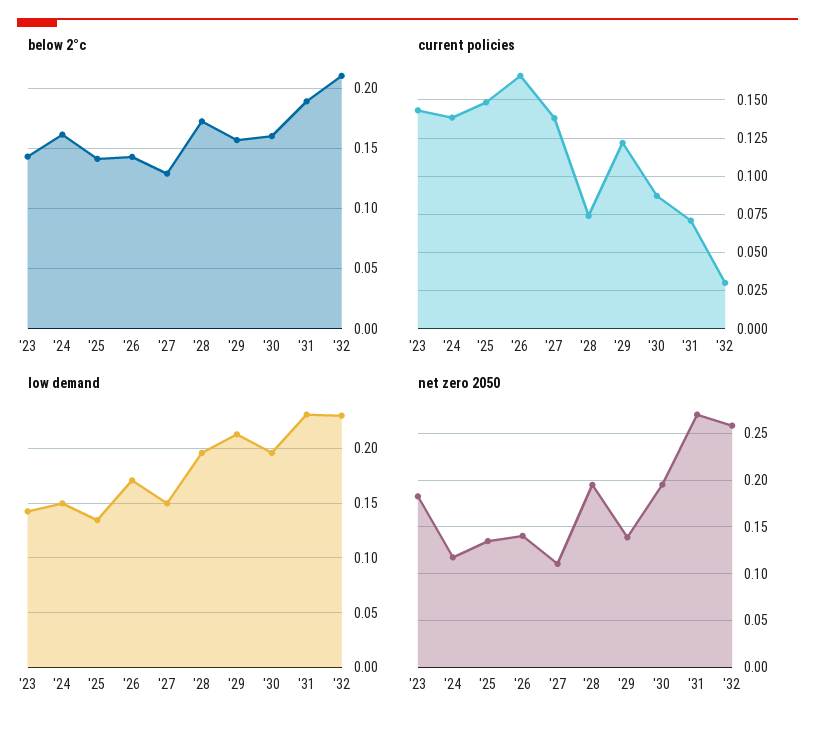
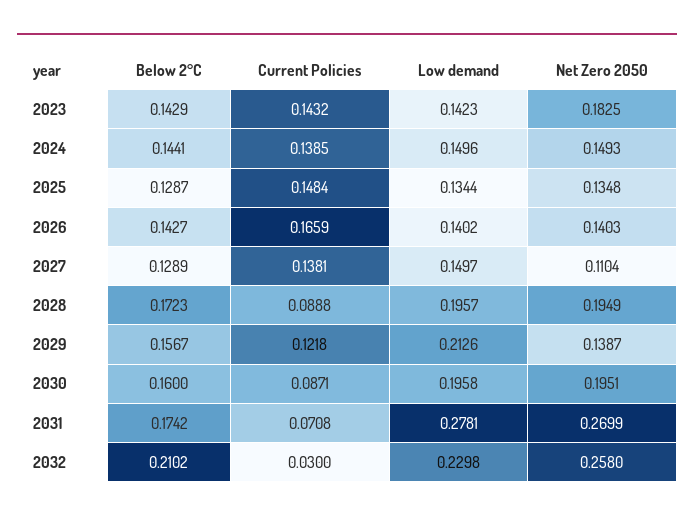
below 2°c, '24: 0.16 -> 0.1441
below 2°c, '25: 0.14 -> 0.1287
below 2°c, '31: 0.19 -> 0.1742
current policies, '28: 0.075 -> 0.0888
low demand, '26: 0.17 -> 0.1402
low demand, '31: 0.23 -> 0.2781
net zero 2050, '24: 0.12 -> 0.1493

